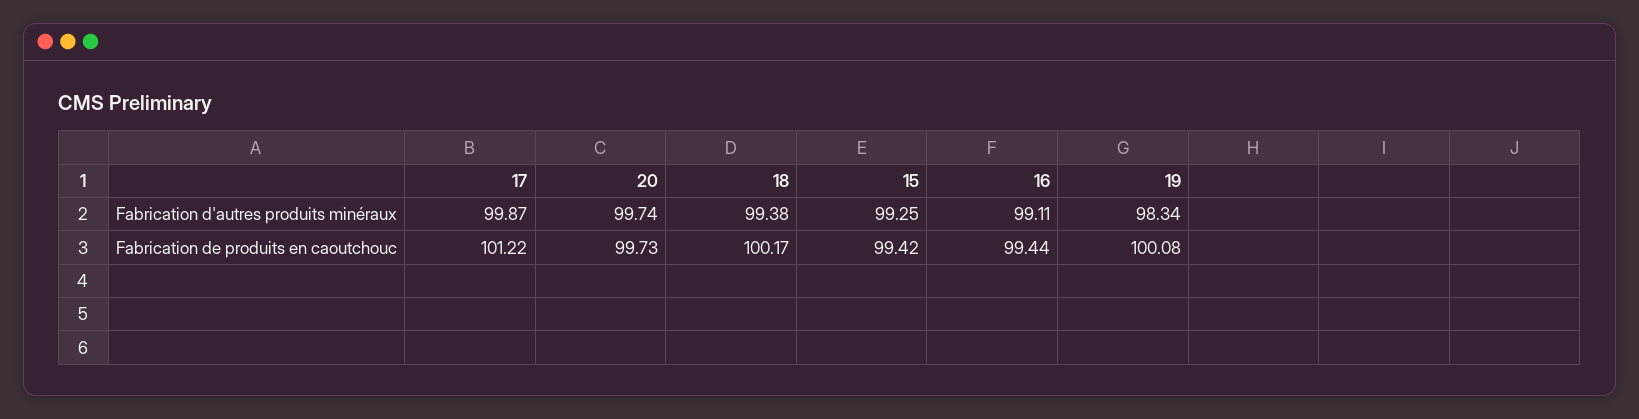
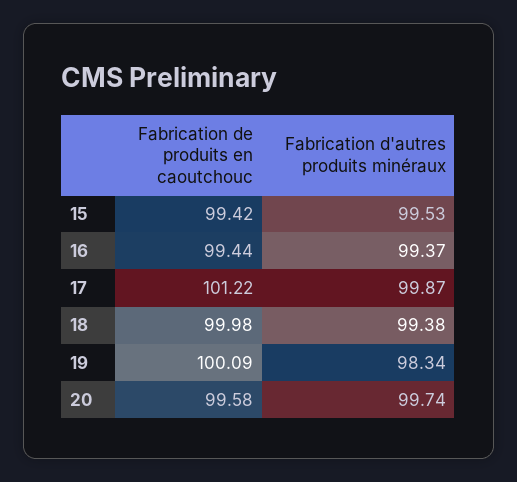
15, Fabrication d'autres produits minéraux: 99.25 -> 99.53
16, Fabrication d'autres produits minéraux: 99.11 -> 99.37
20, Fabrication de produits en caoutchouc: 99.73 -> 99.58
18, Fabrication de produits en caoutchouc: 100.17 -> 99.98
19, Fabrication de produits en caoutchouc: 100.08 -> 100.09

